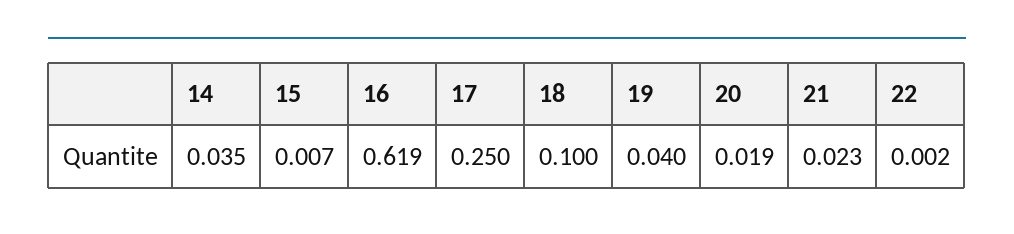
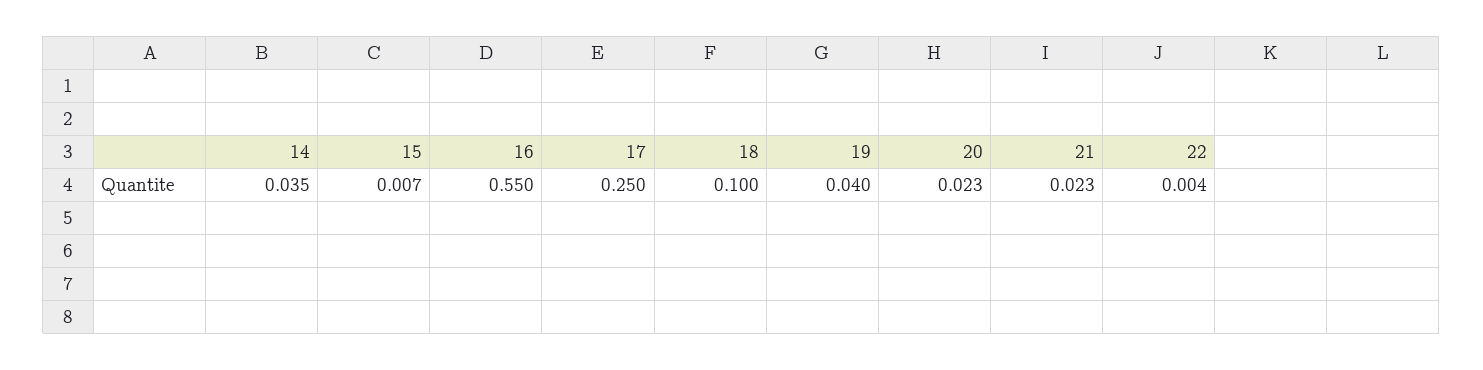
16: 0.619 -> 0.55
20: 0.019 -> 0.023
22: 0.002 -> 0.004

